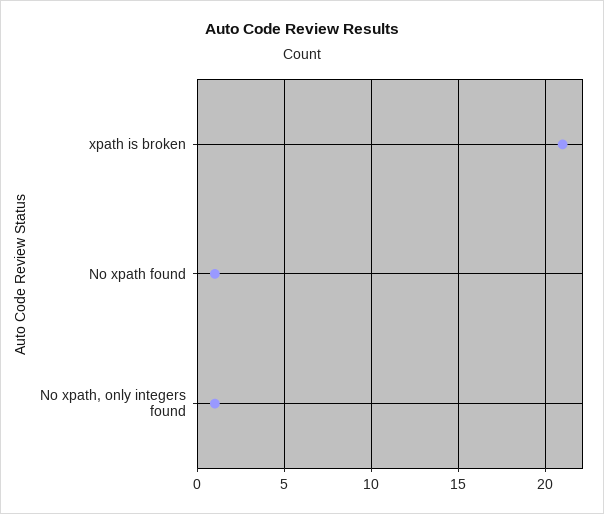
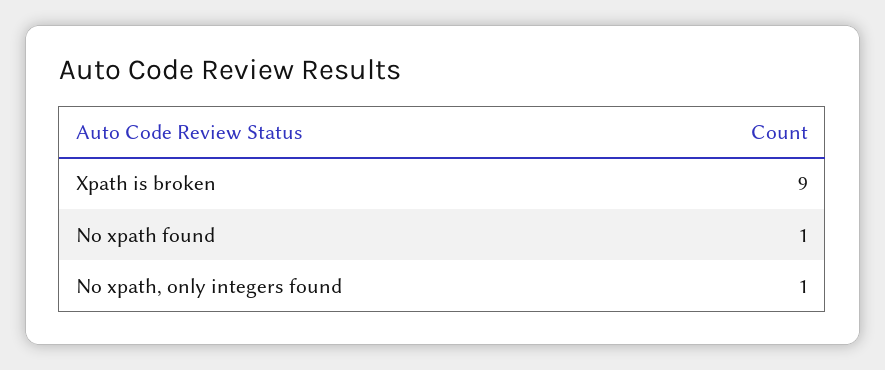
xpath is broken: 21 -> 9

